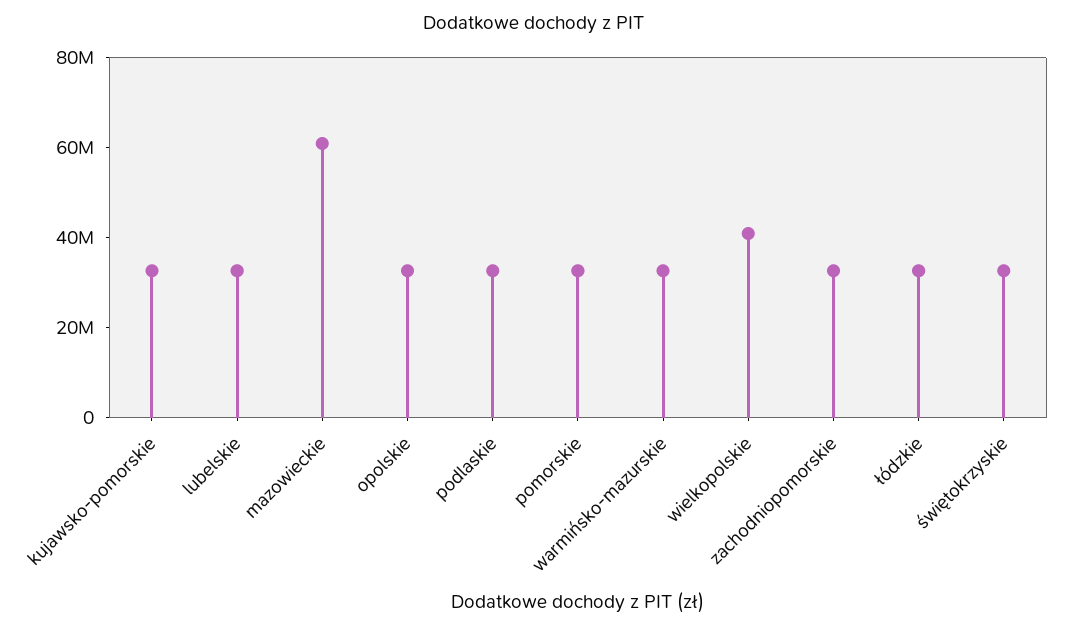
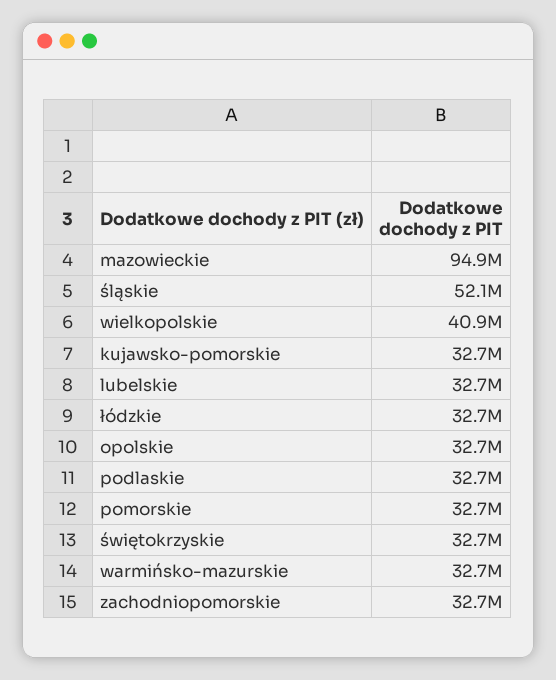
mazowieckie: 60000000 -> 94900000
śląskie: none -> 52100000

